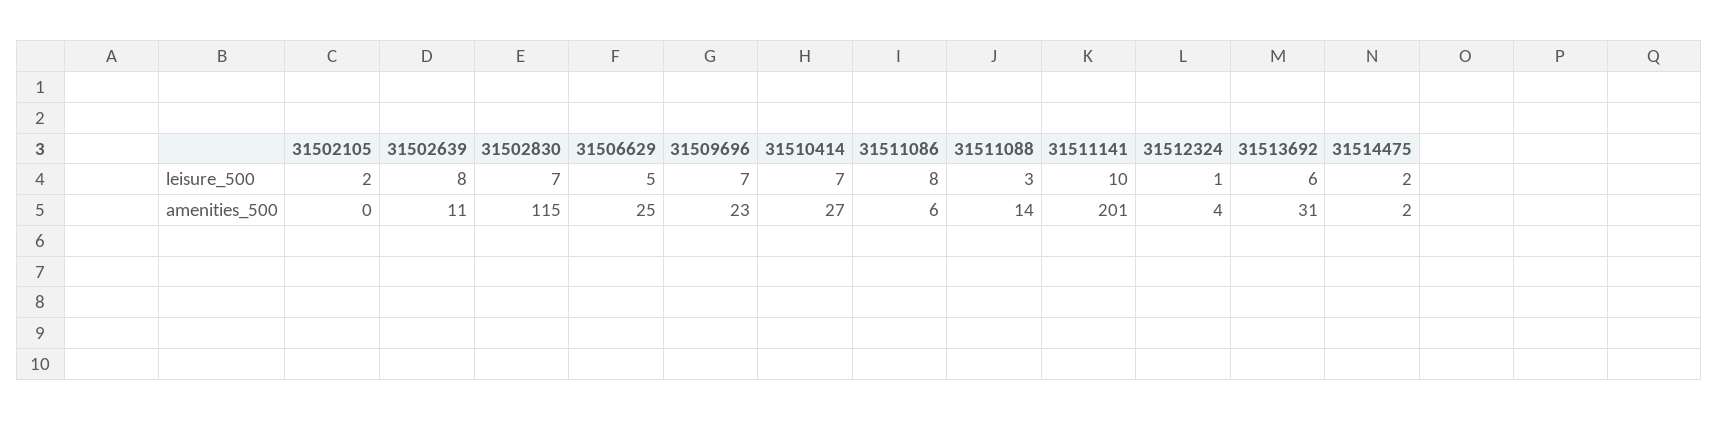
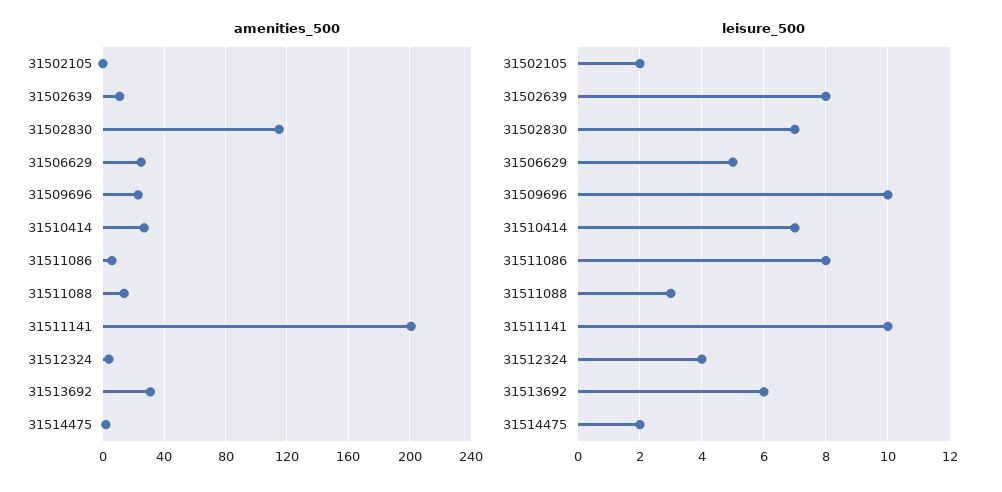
leisure_500, 31509696: 7 -> 10
leisure_500, 31512324: 1 -> 4

